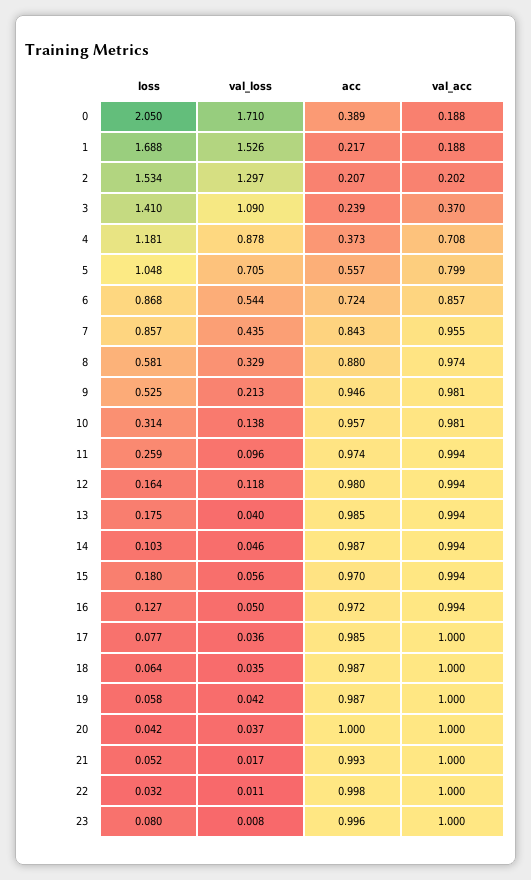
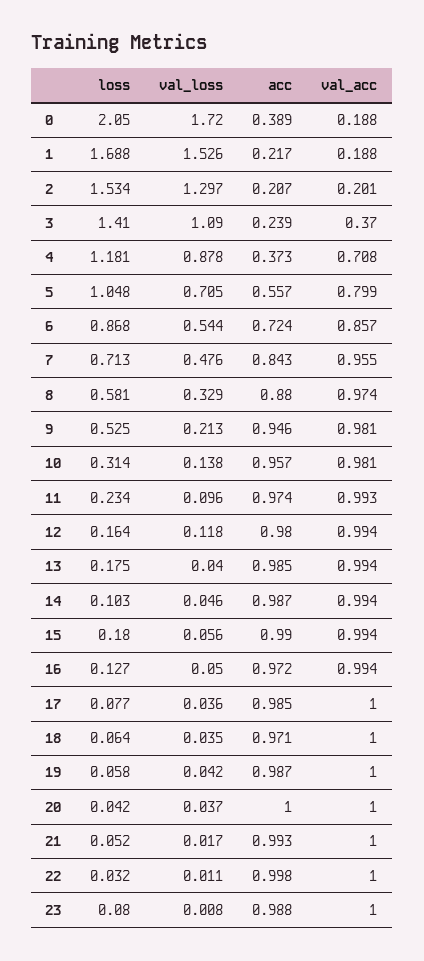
val_loss, 0: 1.71 -> 1.72
val_acc, 2: 0.202 -> 0.201
loss, 7: 0.857 -> 0.713
val_loss, 7: 0.435 -> 0.476
loss, 11: 0.259 -> 0.234
val_acc, 11: 0.994 -> 0.993
acc, 15: 0.97 -> 0.99
acc, 18: 0.987 -> 0.971
acc, 23: 0.996 -> 0.988

